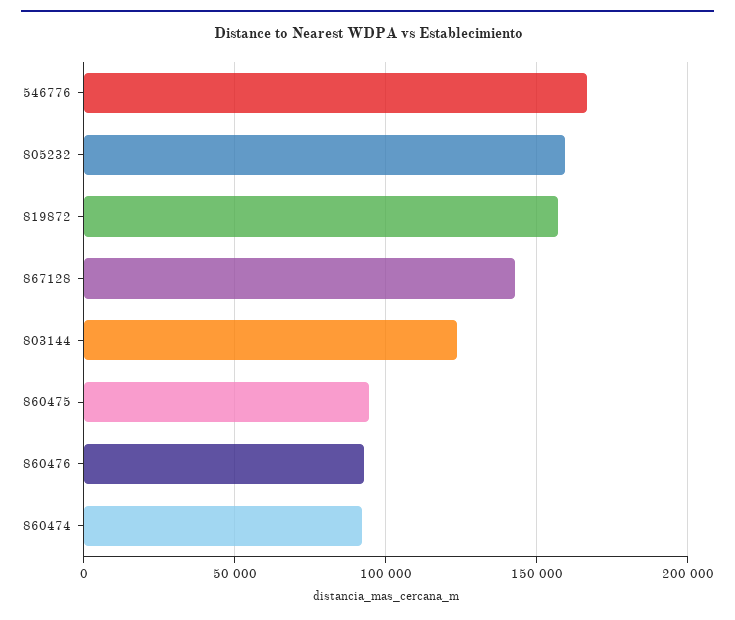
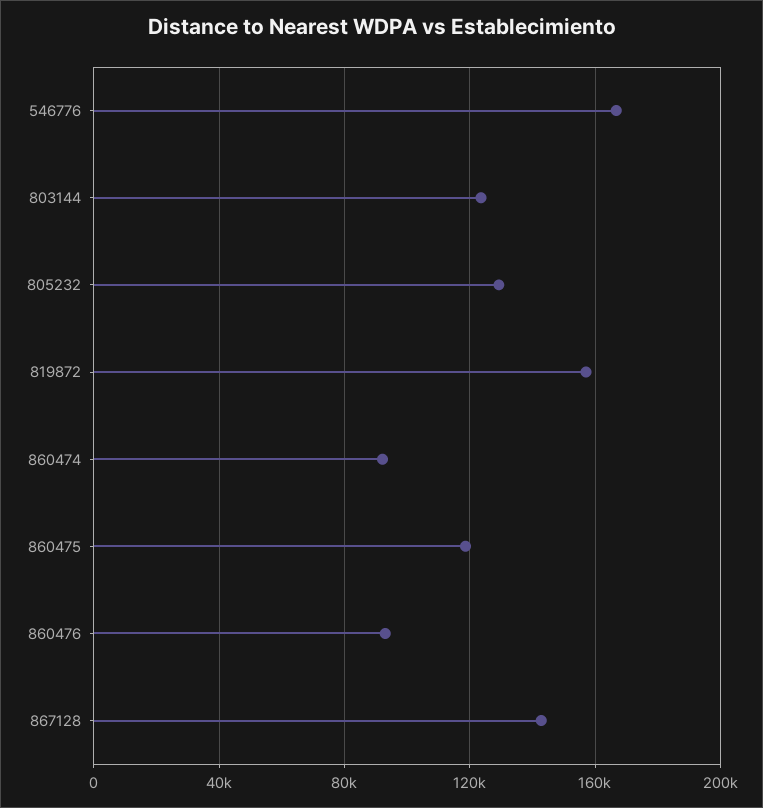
805232: 160000 -> 130000
860475: 95000 -> 120000

